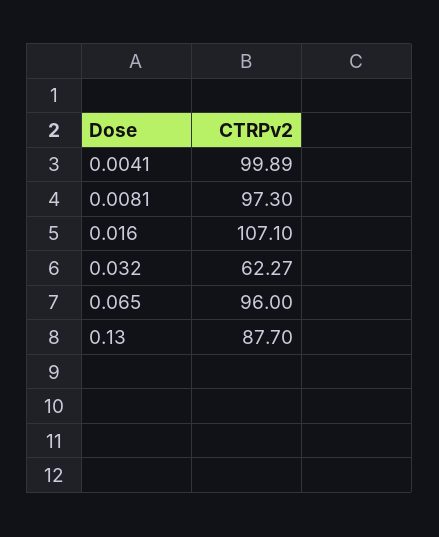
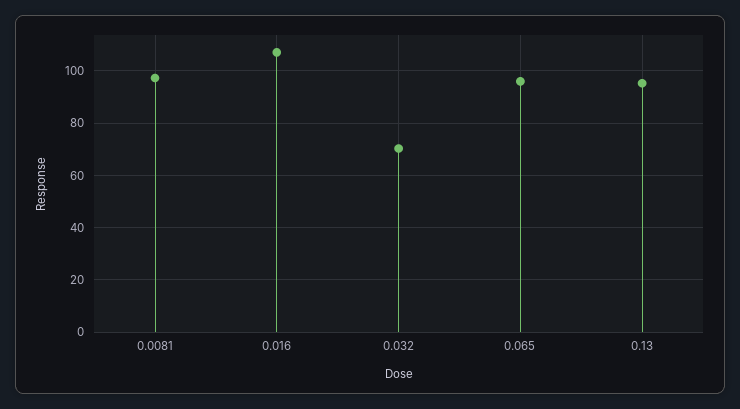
0.0041: 99.89 -> none
0.032: 62.27 -> 70
0.13: 87.7 -> 95

